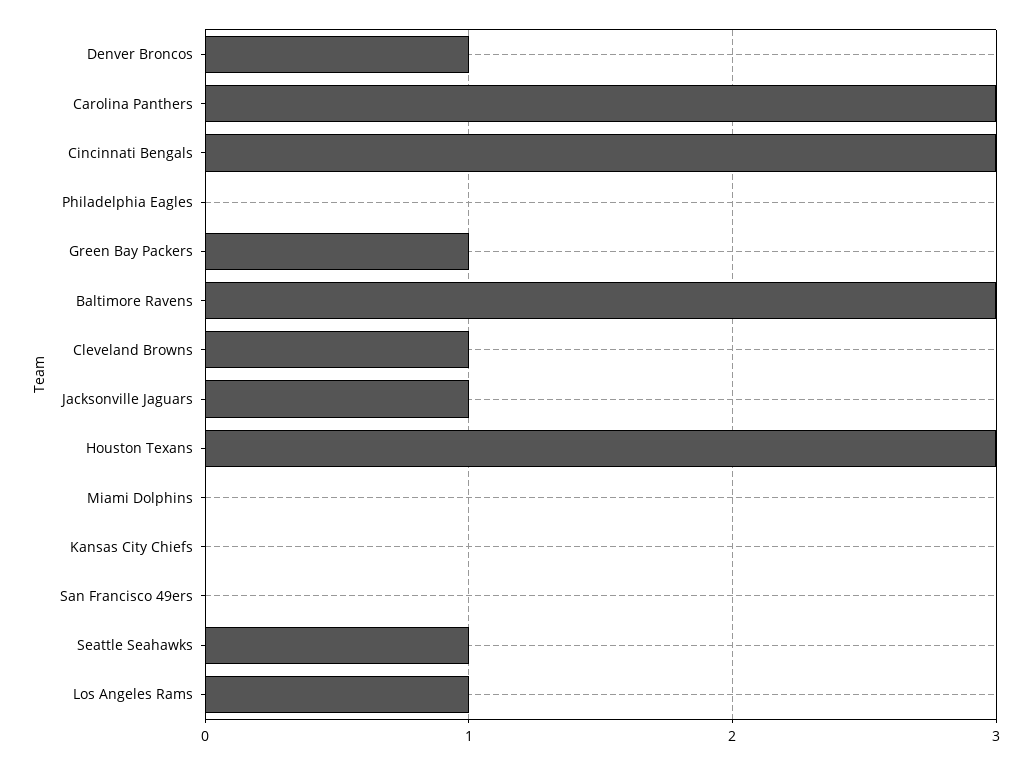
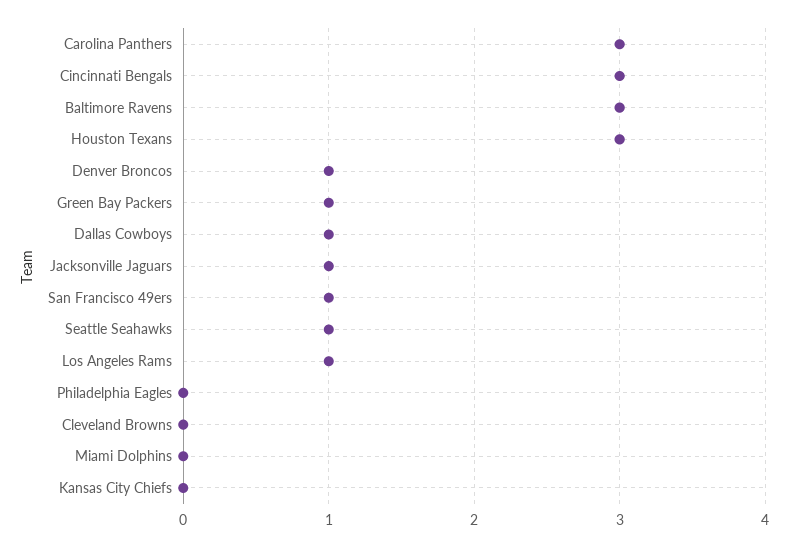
Cleveland Browns: 1 -> 0
San Francisco 49ers: 0 -> 1
Dallas Cowboys: none -> 1

